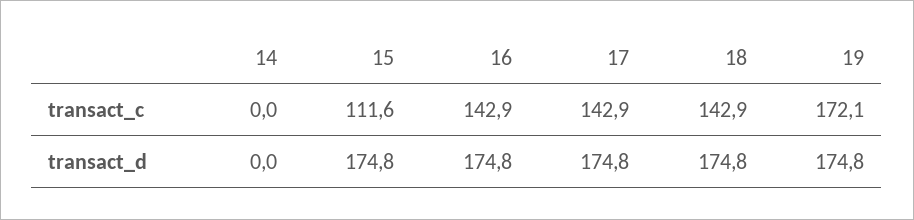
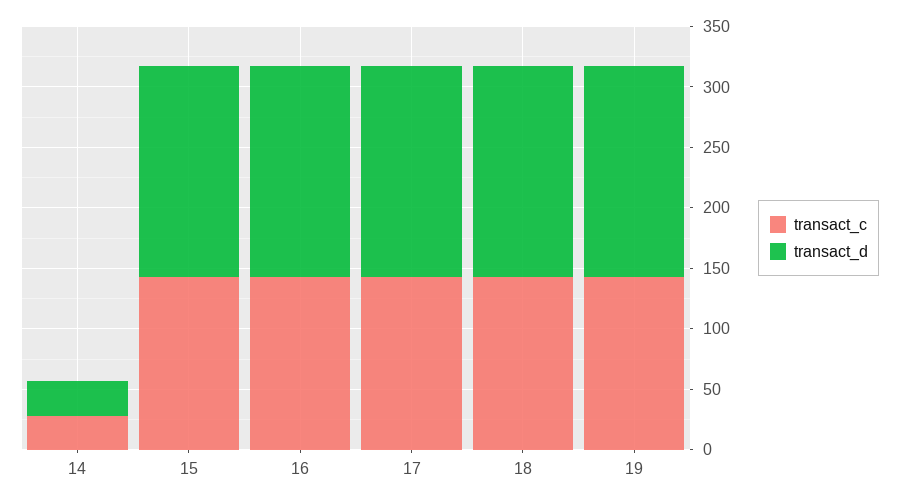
transact_c, 14: 0 -> 30
transact_c, 15: 111.6 -> 140
transact_c, 19: 172.1 -> 140
transact_d, 14: 0 -> 30

